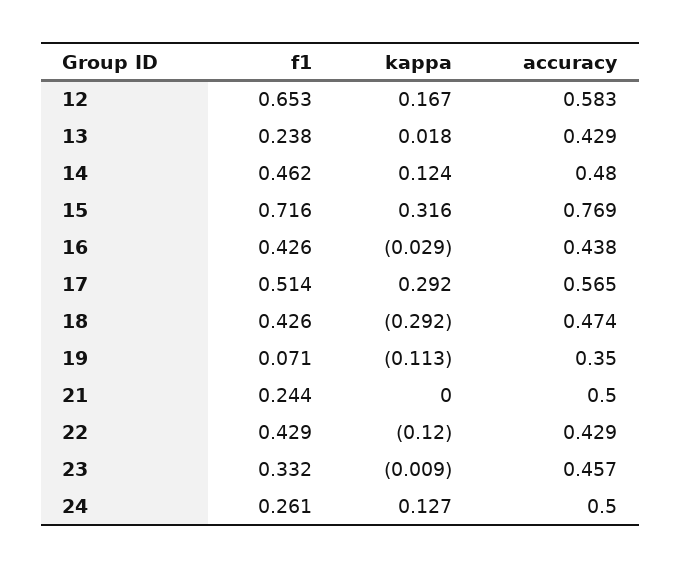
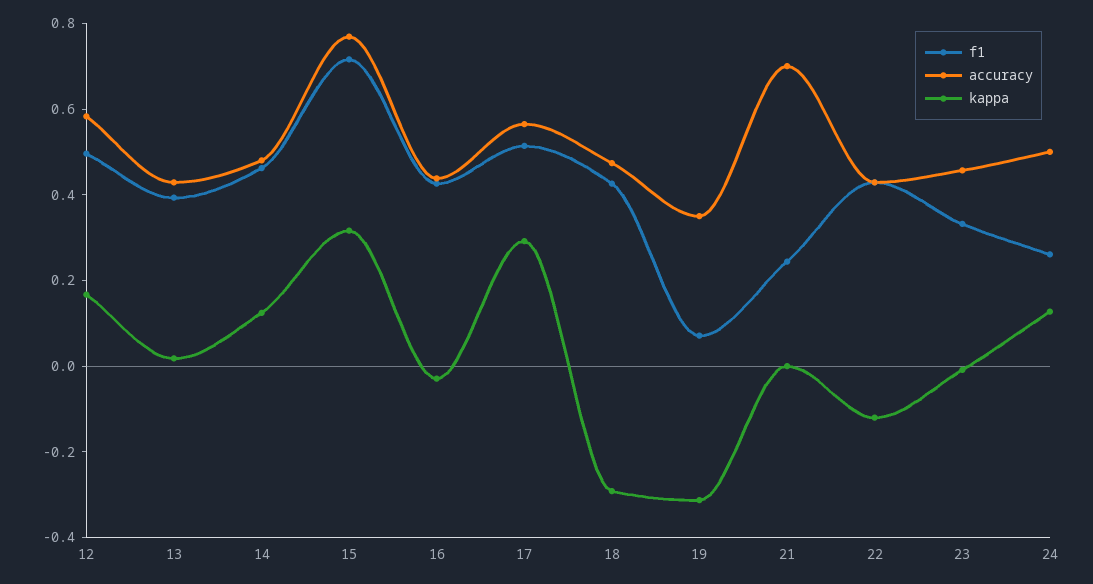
f1, 12: 0.653 -> 0.5
f1, 13: 0.238 -> 0.4
kappa, 19: -0.113 -> -0.3
accuracy, 21: 0.5 -> 0.7

